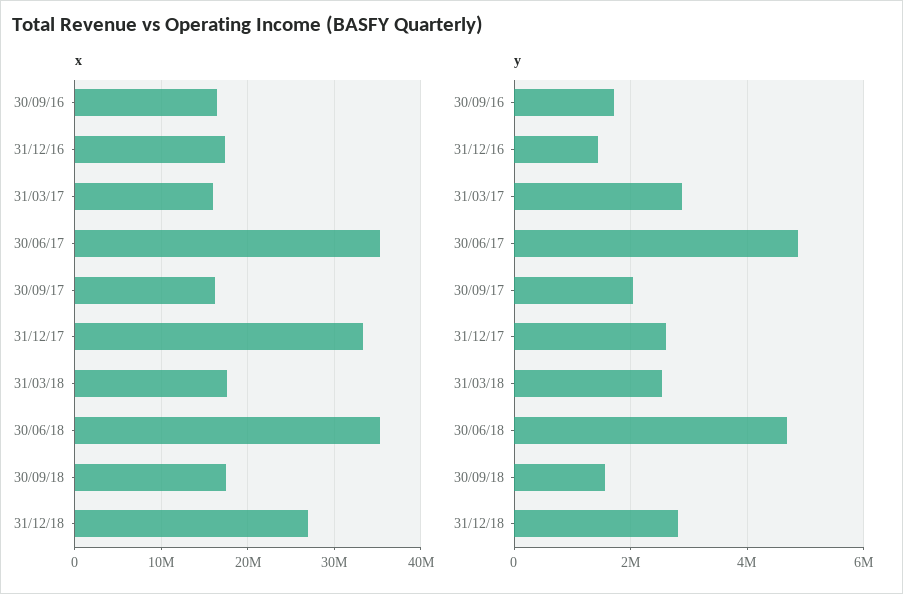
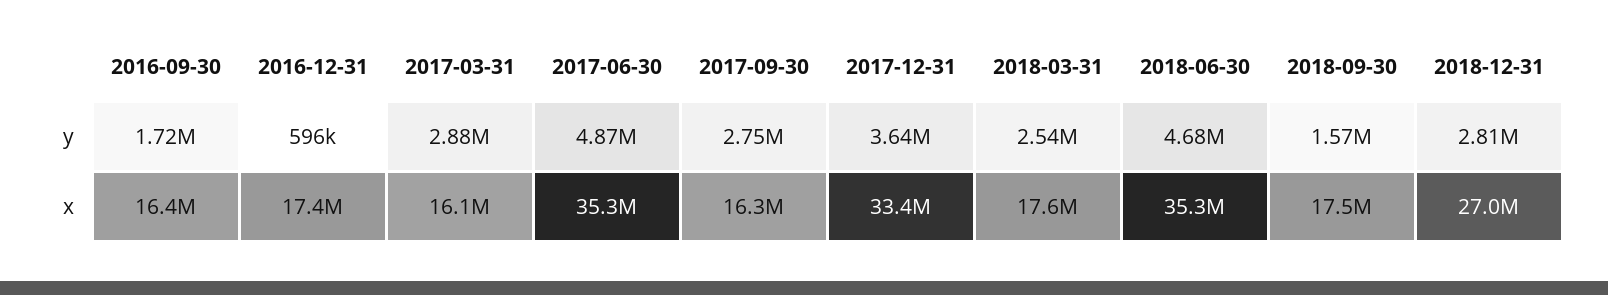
y, 31/12/16: 1400000 -> 596000
y, 30/09/17: 2000000 -> 2750000
y, 31/12/17: 2600000 -> 3640000

